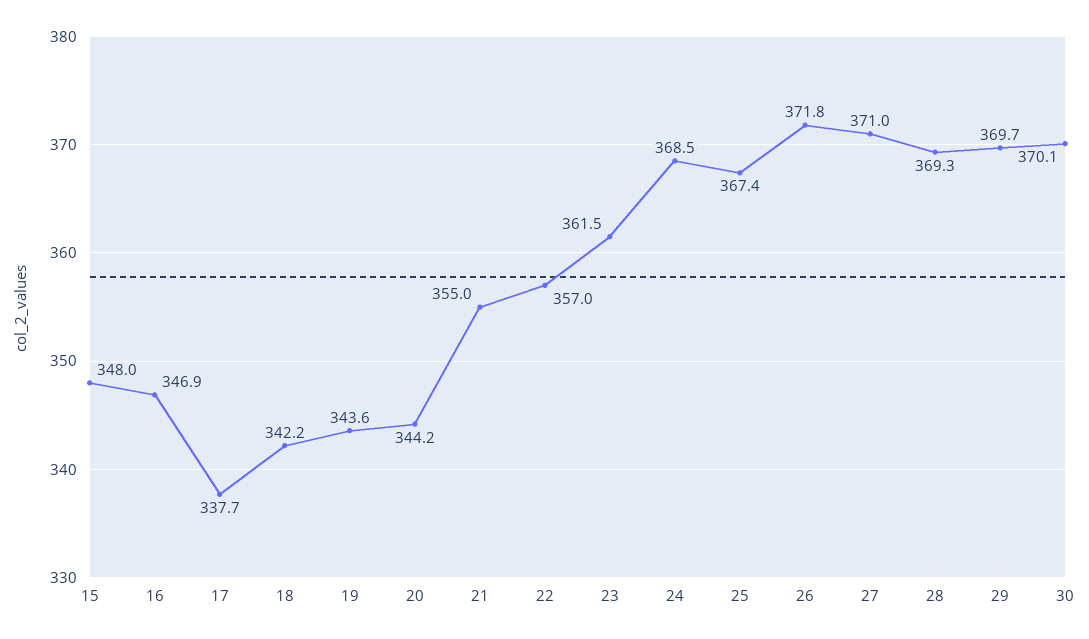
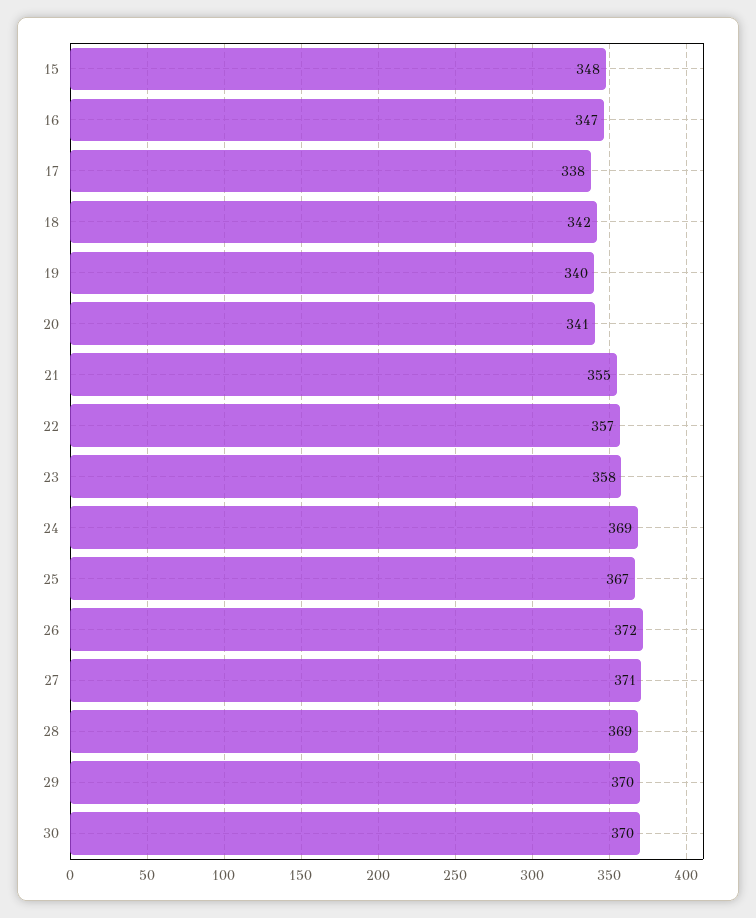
19: 343.6 -> 340
20: 344.2 -> 341
23: 361.5 -> 358

